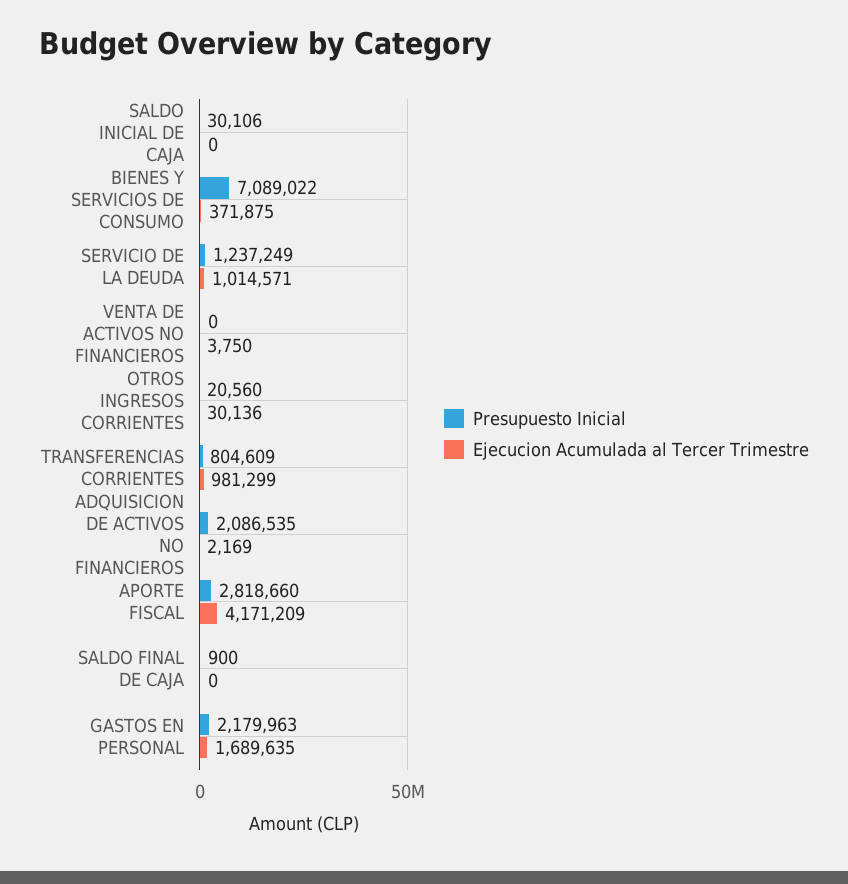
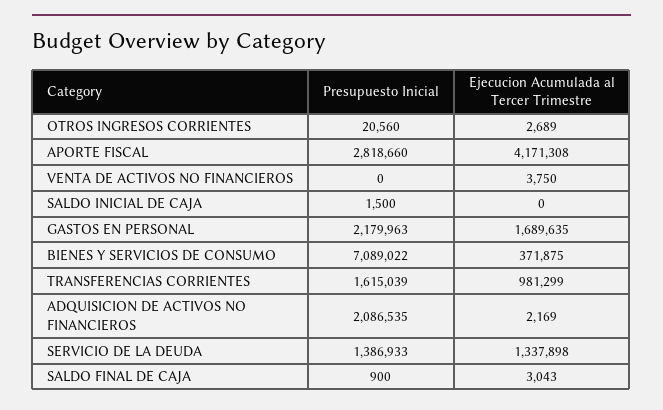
Presupuesto Inicial, SALDO INICIAL DE CAJA: 30106 -> 1500
Presupuesto Inicial, SERVICIO DE LA DEUDA: 1237249 -> 1386933
Ejecucion Acumulada al Tercer Trimestre, SERVICIO DE LA DEUDA: 1014571 -> 1337898
Ejecucion Acumulada al Tercer Trimestre, OTROS INGRESOS CORRIENTES: 30136 -> 2689
Presupuesto Inicial, TRANSFERENCIAS CORRIENTES: 804609 -> 1615039
Ejecucion Acumulada al Tercer Trimestre, APORTE FISCAL: 4171209 -> 4171308
Ejecucion Acumulada al Tercer Trimestre, SALDO FINAL DE CAJA: 0 -> 3043

